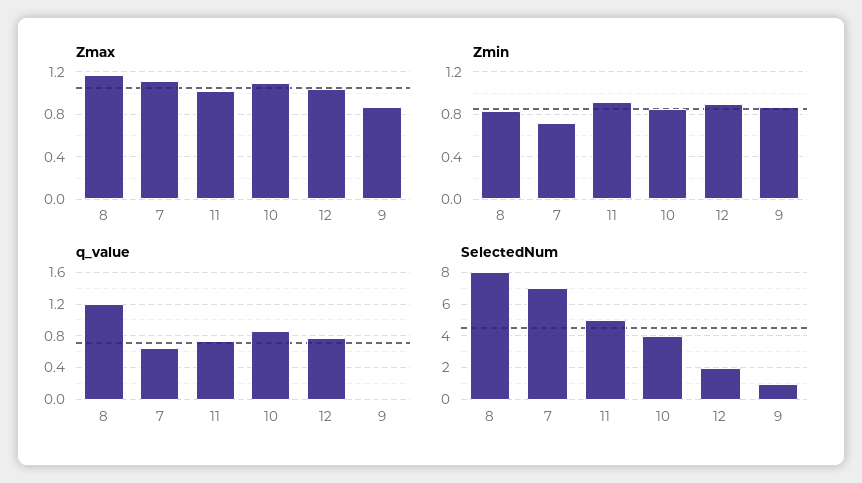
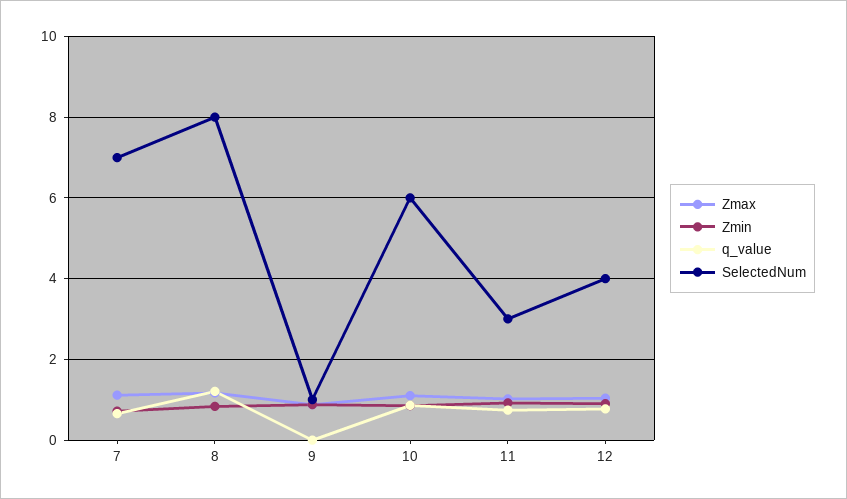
SelectedNum, 11: 5 -> 3
SelectedNum, 10: 4 -> 6
SelectedNum, 12: 2 -> 4

